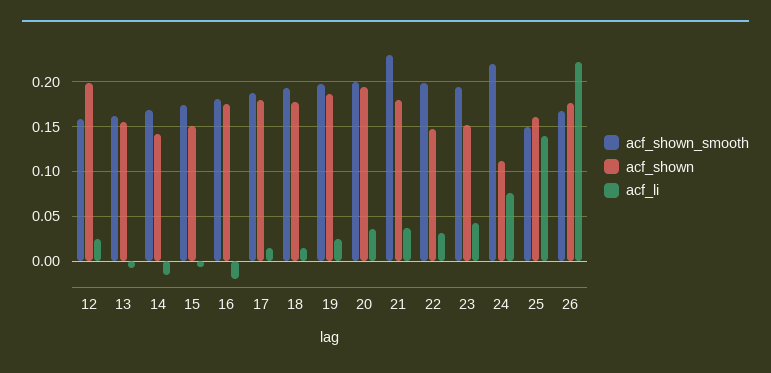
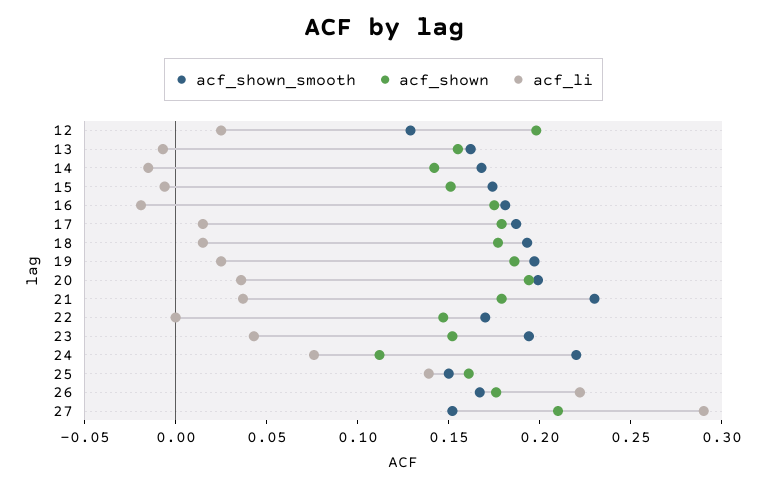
acf_shown_smooth, 12: 0.16 -> 0.13
acf_shown_smooth, 22: 0.2 -> 0.17
acf_li, 22: 0.03 -> 0
acf_shown_smooth, 27: none -> 0.15
acf_shown, 27: none -> 0.21
acf_li, 27: none -> 0.29

